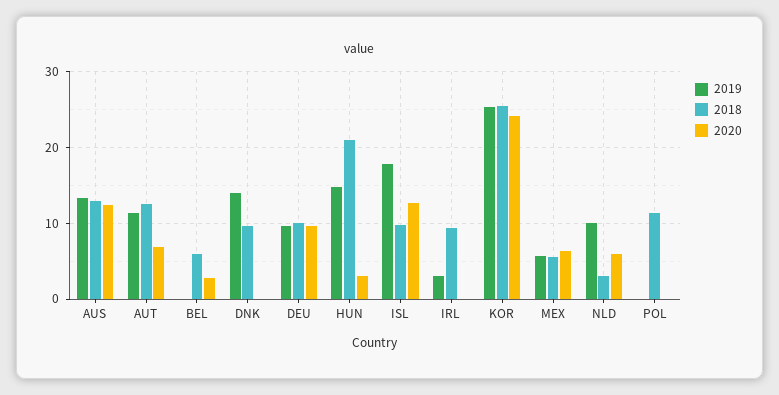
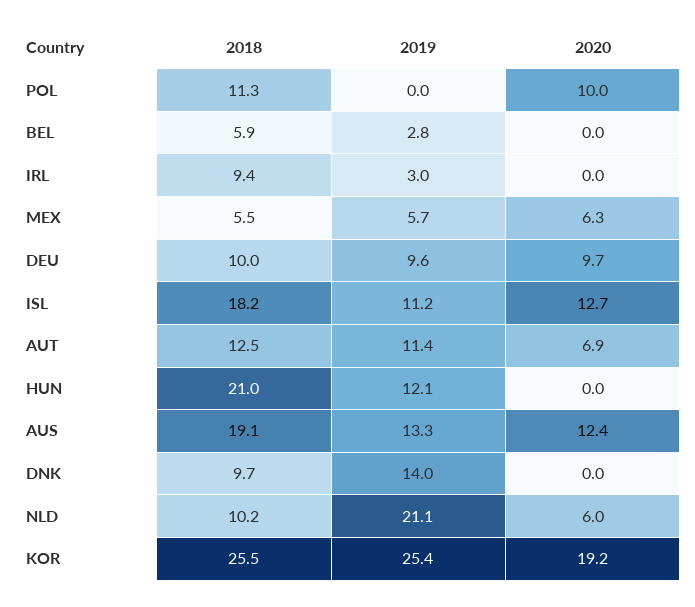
2018, AUS: 13 -> 19.1
2019, BEL: 0 -> 2.8
2020, BEL: 3 -> 0
2019, HUN: 15 -> 12.1
2020, HUN: 3 -> 0
2019, ISL: 18 -> 11.2
2018, ISL: 10 -> 18.2
2020, KOR: 24 -> 19.2
2019, NLD: 10 -> 21.1
2018, NLD: 3 -> 10.2
2020, POL: 0 -> 10

